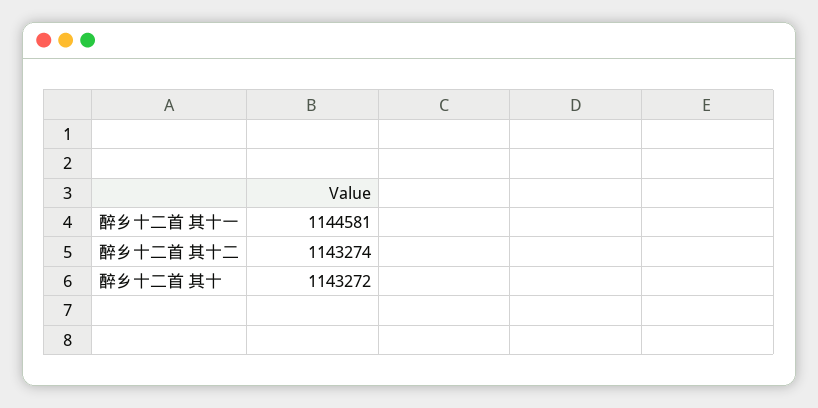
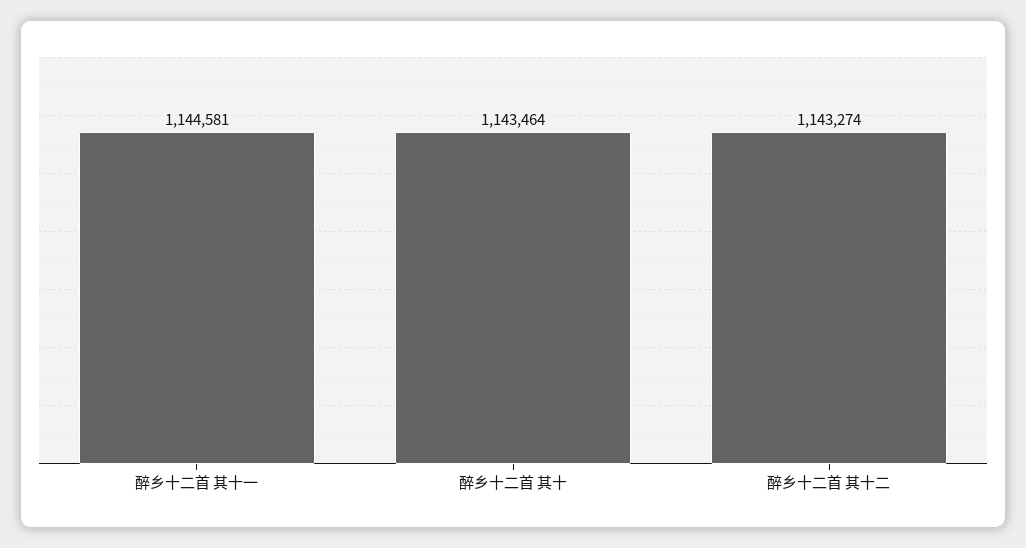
醉乡十二首 其十: 1143272 -> 1143464

